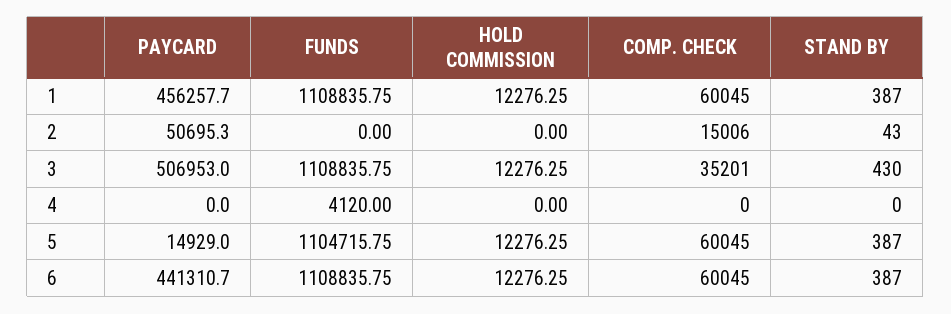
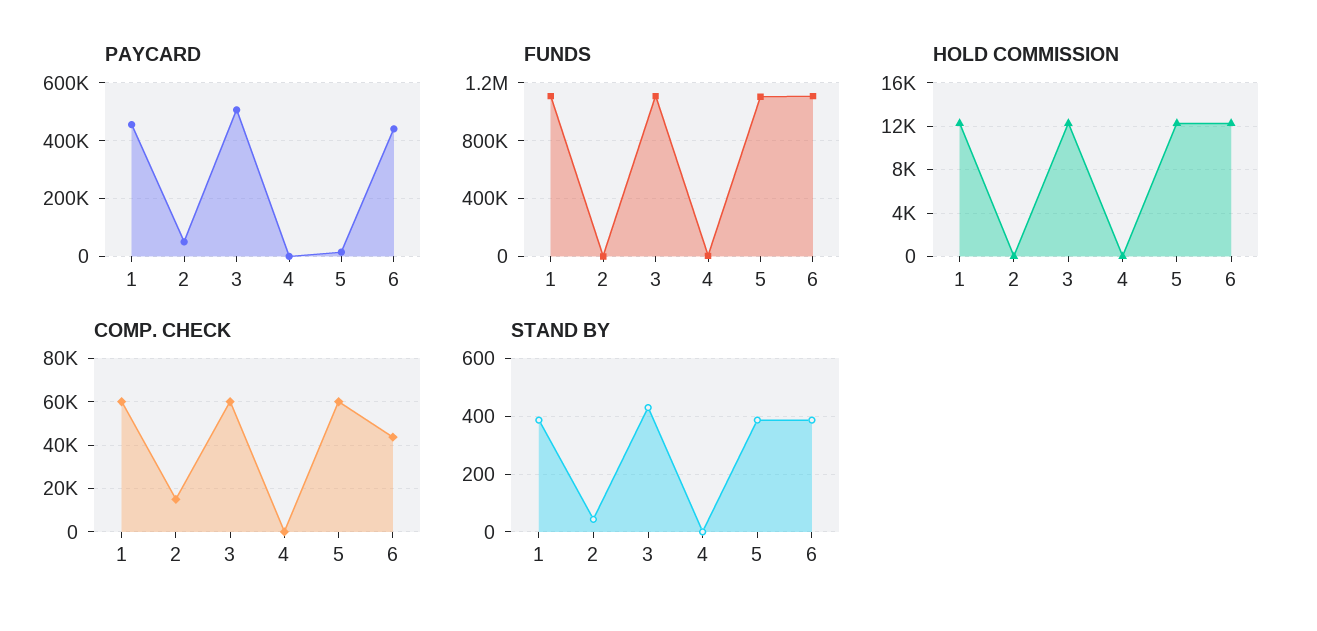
COMP. CHECK, 3: 35201 -> 60000
COMP. CHECK, 6: 60045 -> 45000

